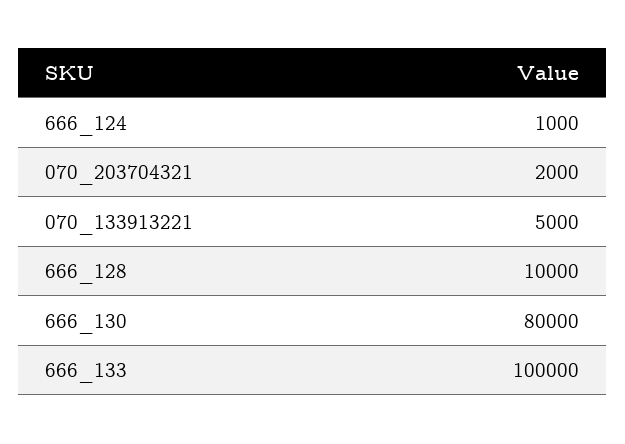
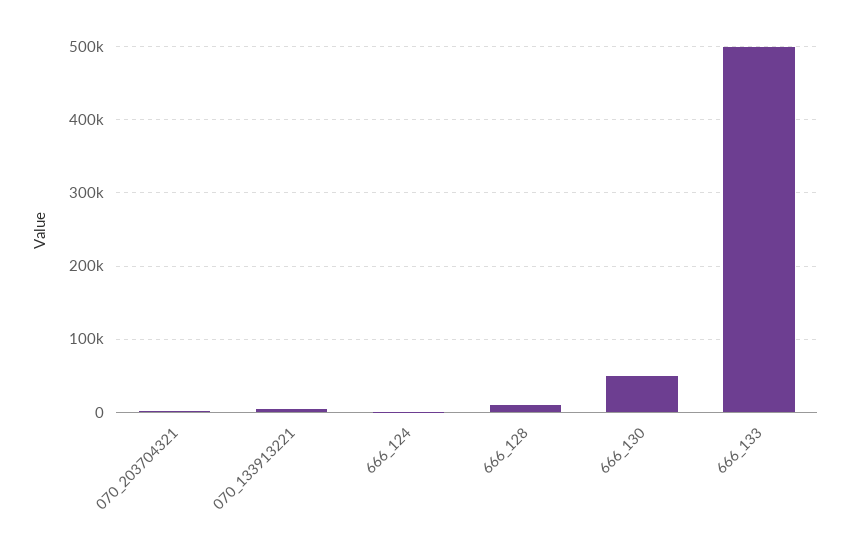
666_130: 80000 -> 50000
666_133: 100000 -> 500000

